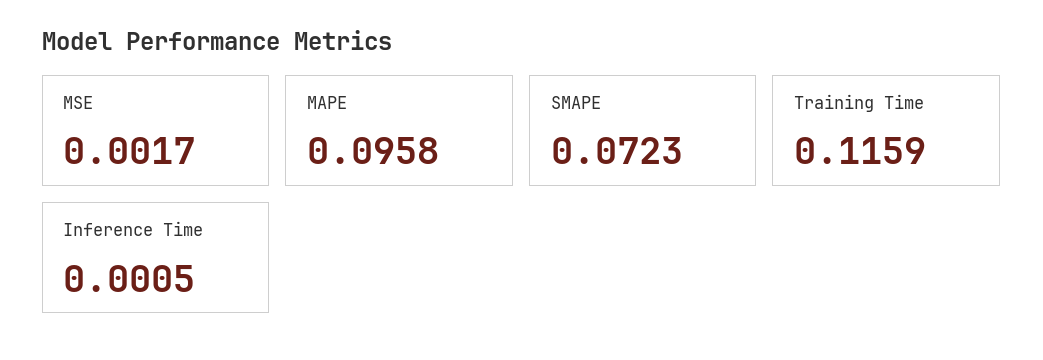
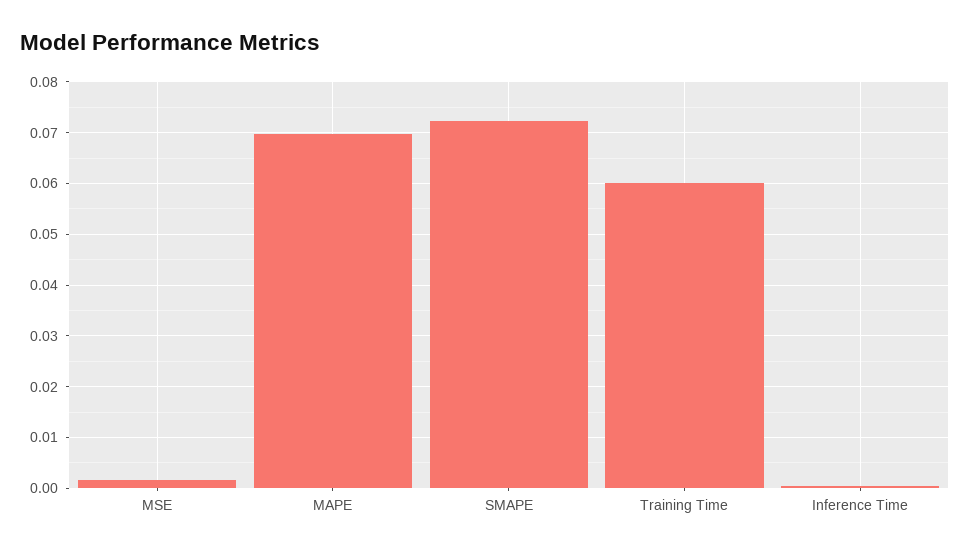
MAPE: 0.0958 -> 0.07
Training Time: 0.1159 -> 0.06

